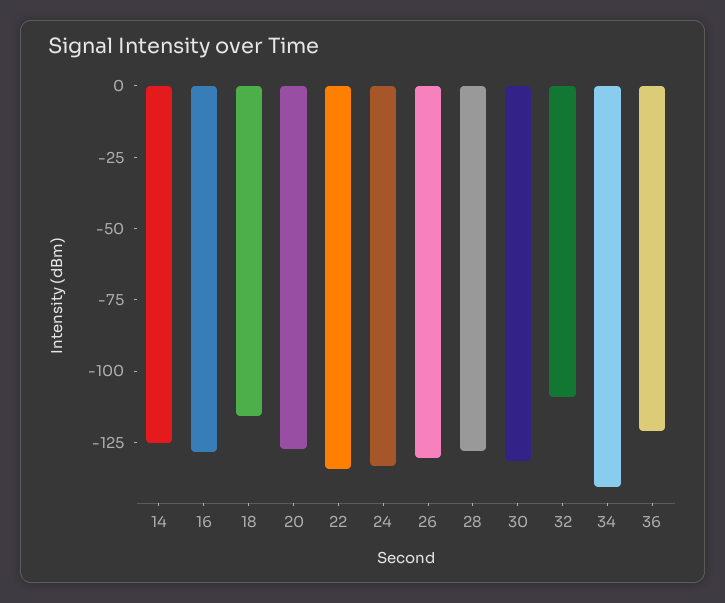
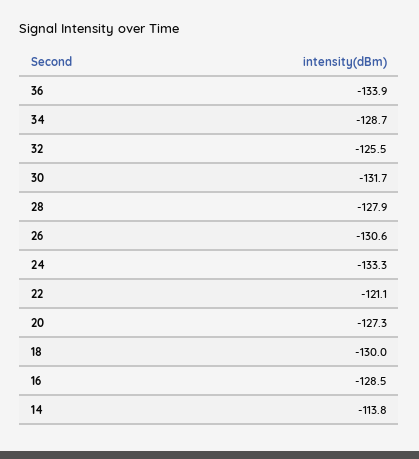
14: -125 -> -113.8
18: -115 -> -130
22: -135 -> -121.1
32: -110 -> -125.5
34: -140 -> -128.7
36: -120 -> -133.9

